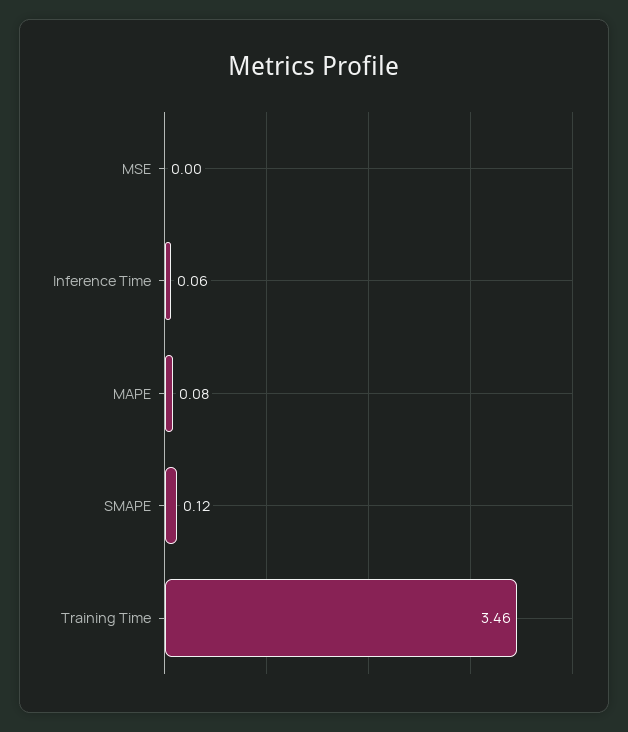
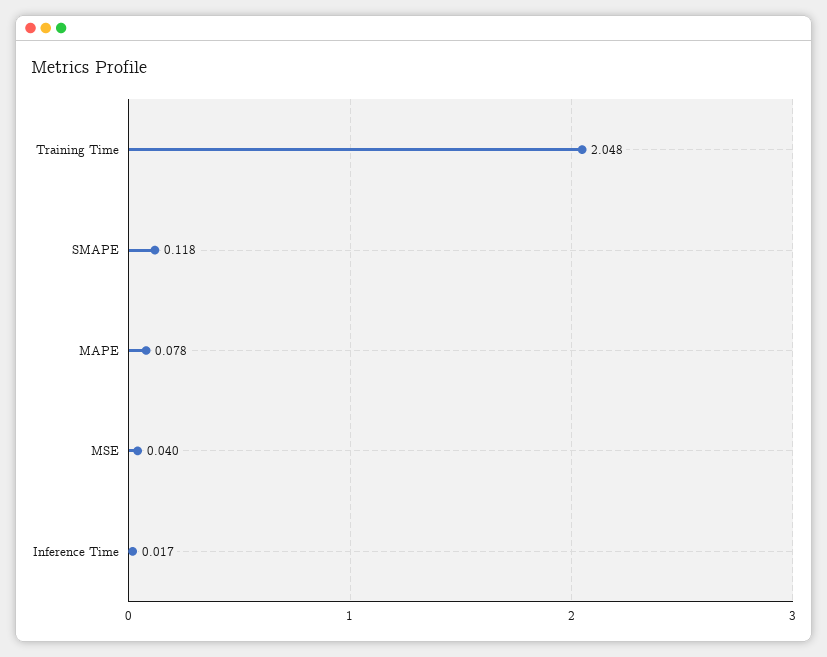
MSE: 0 -> 0.04
Inference Time: 0.06 -> 0.017
Training Time: 3.46 -> 2.048

